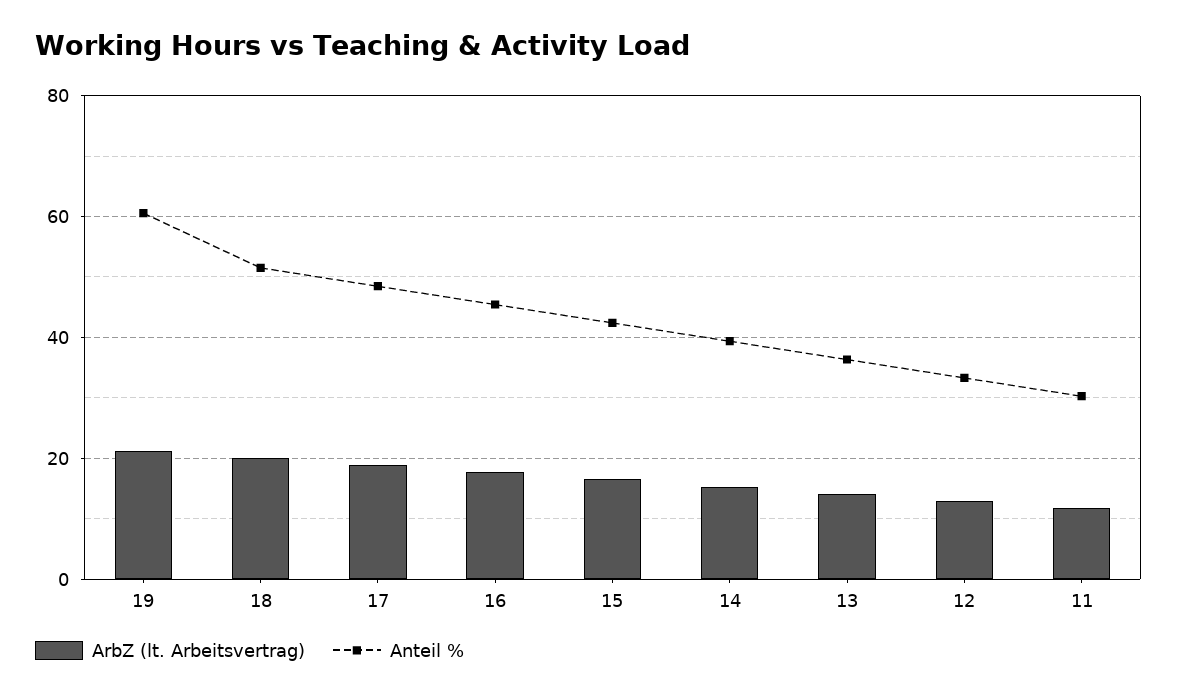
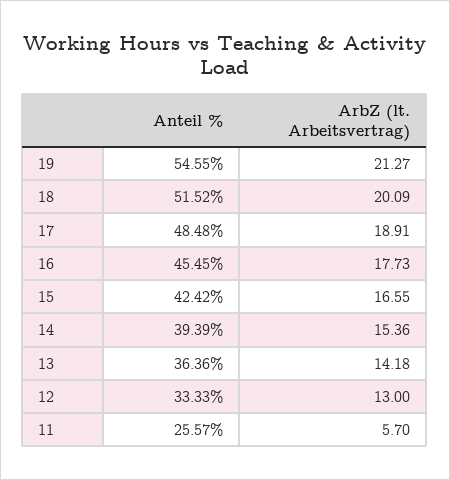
Anteil %, 19: 60 -> 54.55
ArbZ (lt. Arbeitsvertrag), 11: 12 -> 5.7
Anteil %, 11: 30 -> 25.57

